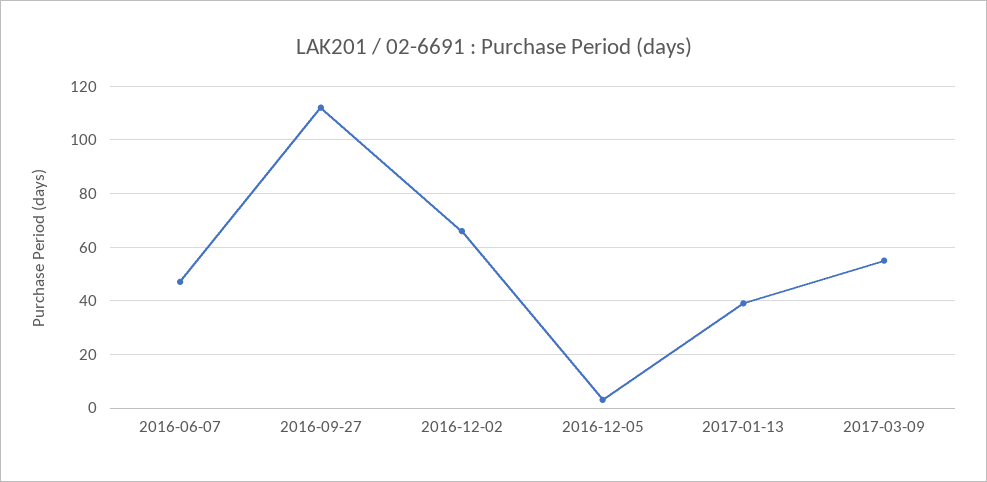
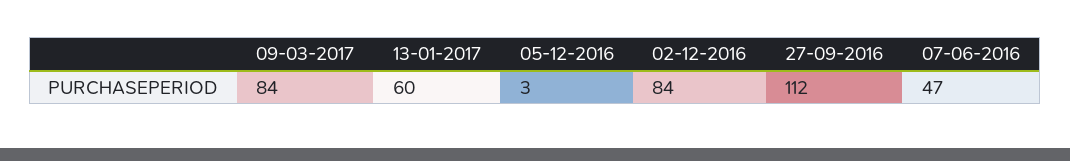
2016-12-02: 65 -> 84
2017-01-13: 40 -> 60
2017-03-09: 55 -> 84

